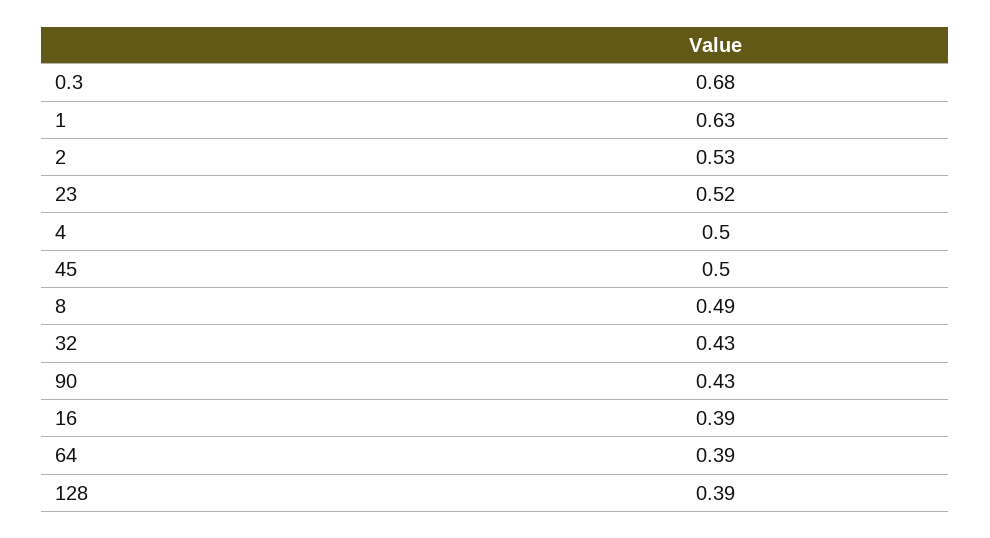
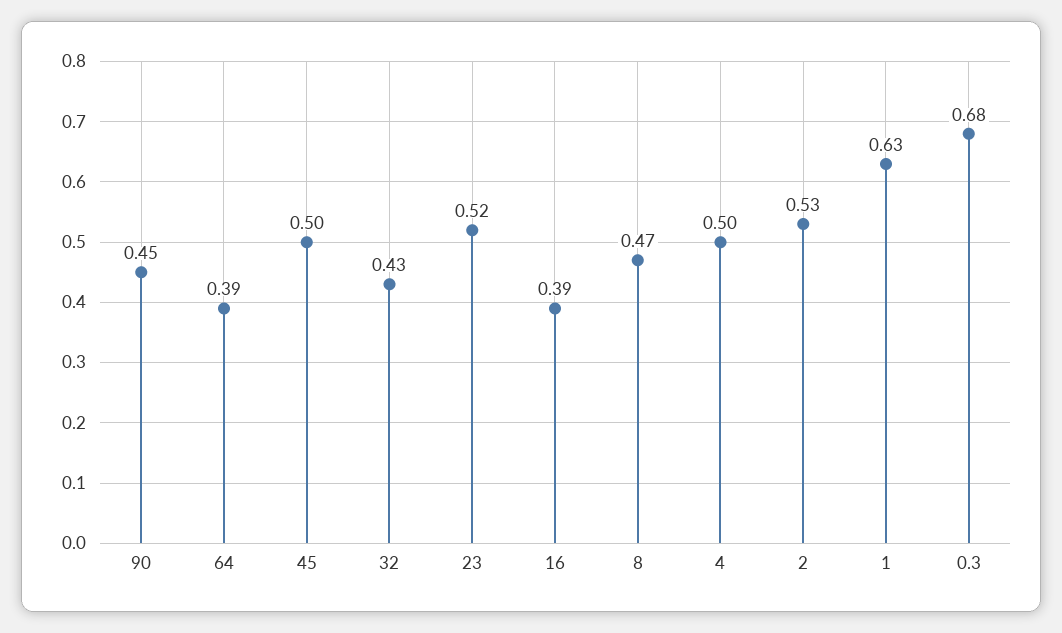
8: 0.49 -> 0.47
90: 0.43 -> 0.45
128: 0.39 -> none

